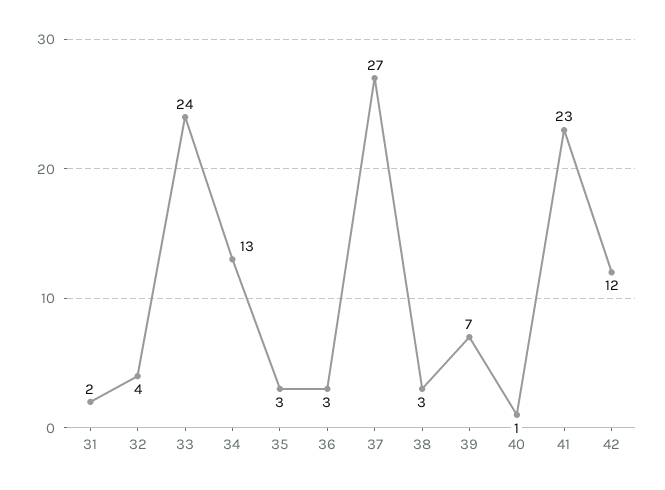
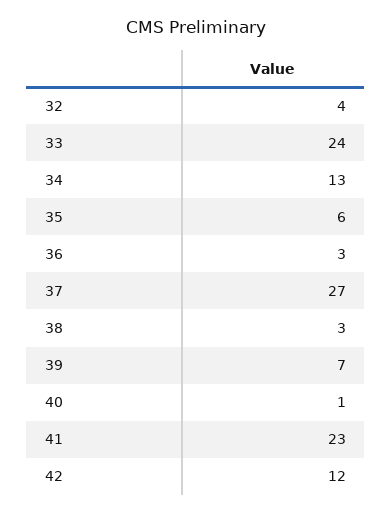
31: 2 -> none
35: 3 -> 6

